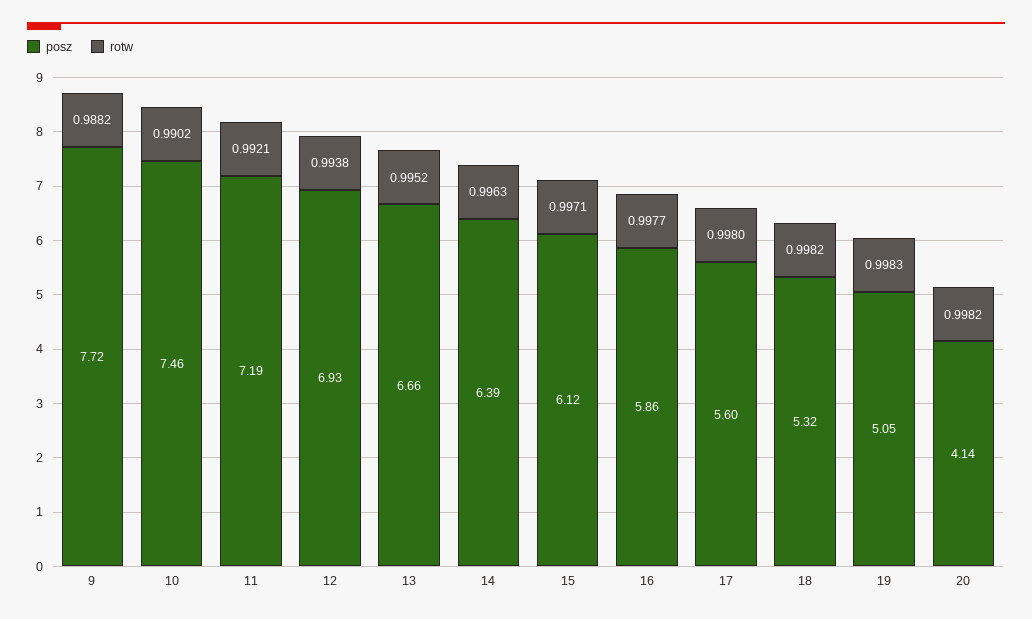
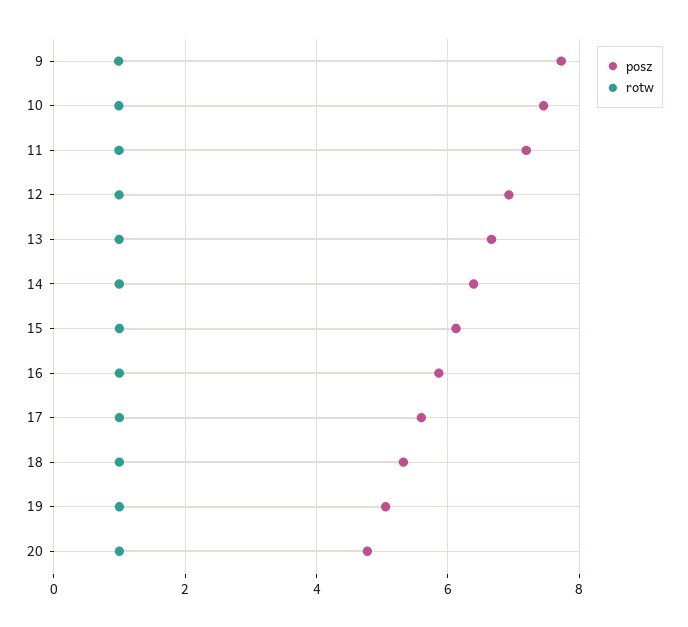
posz, 20: 4.14 -> 4.8

